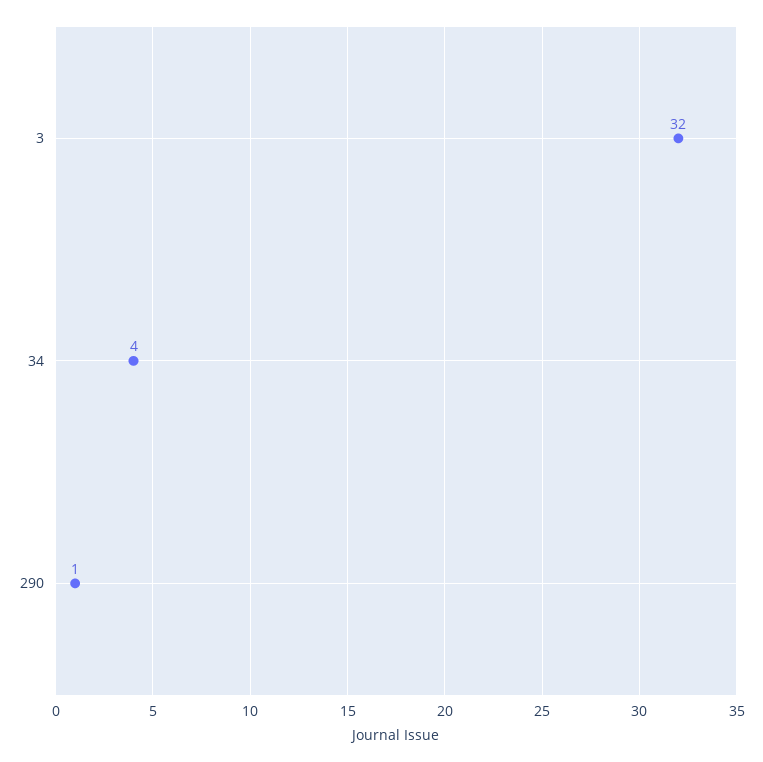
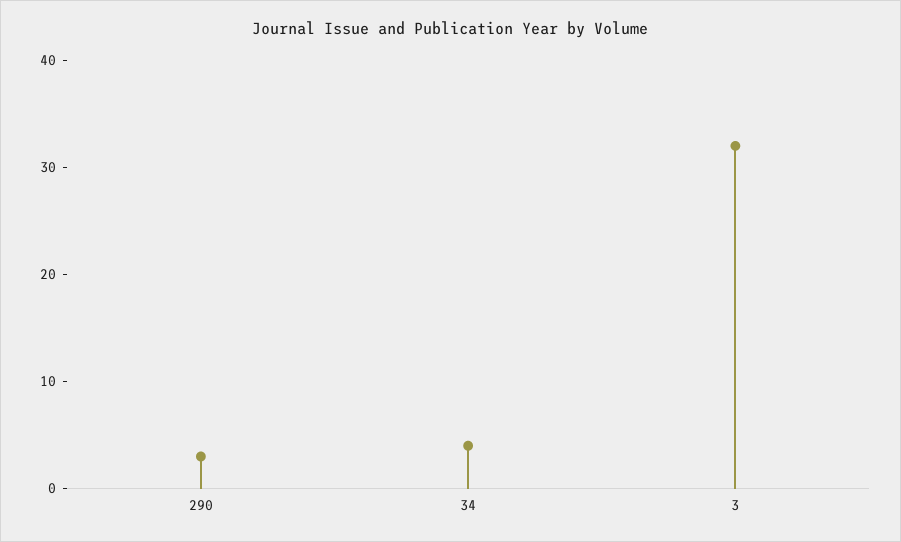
290: 1 -> 3

